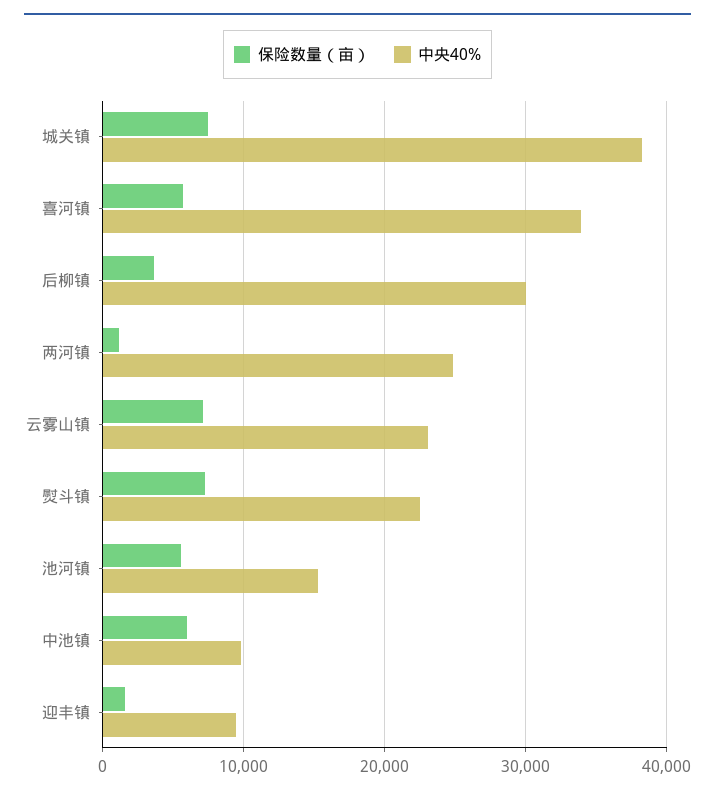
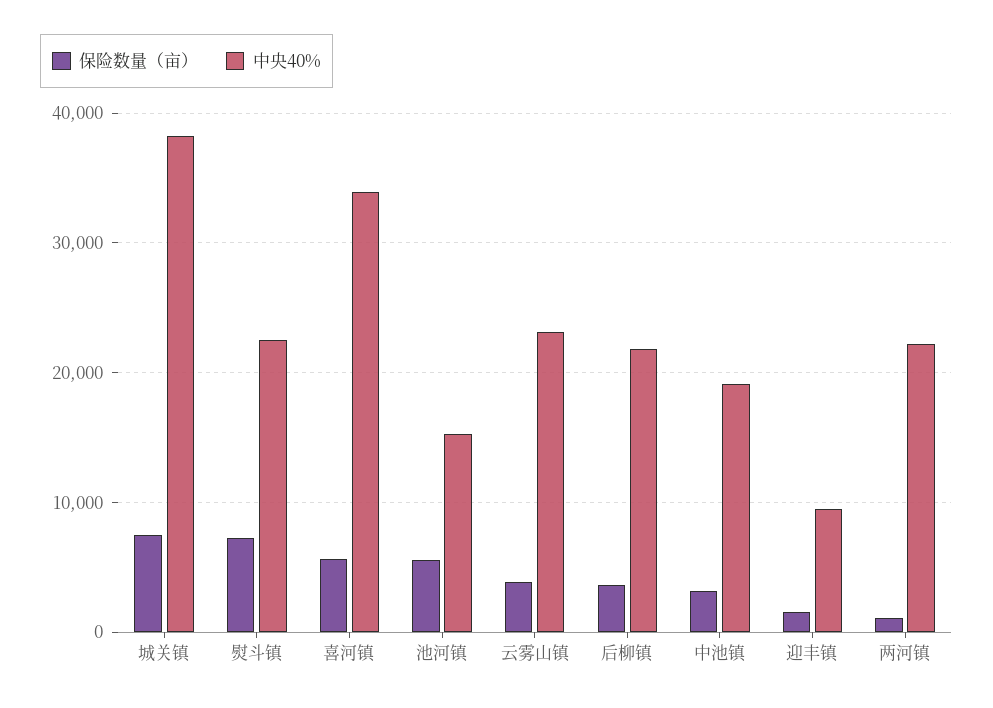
中央40%, 后柳镇: 30000 -> 22000
中央40%, 两河镇: 25000 -> 22000
保险数量（亩）, 云雾山镇: 7000 -> 4000
保险数量（亩）, 中池镇: 6000 -> 3000
中央40%, 中池镇: 10000 -> 19000

